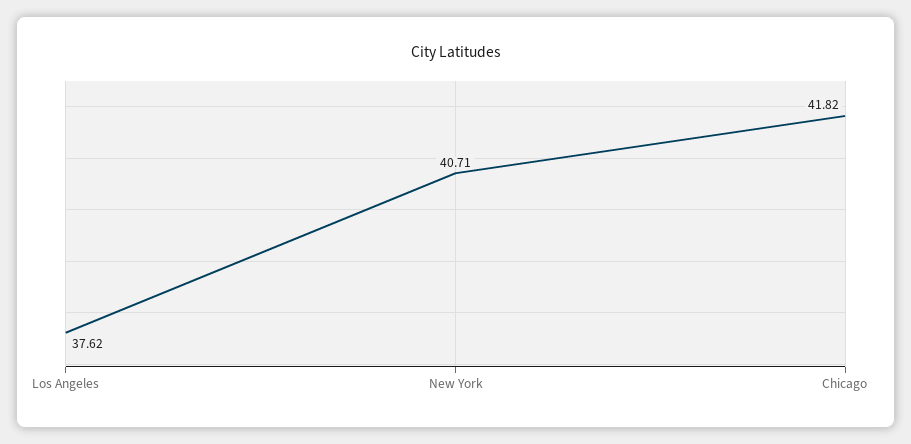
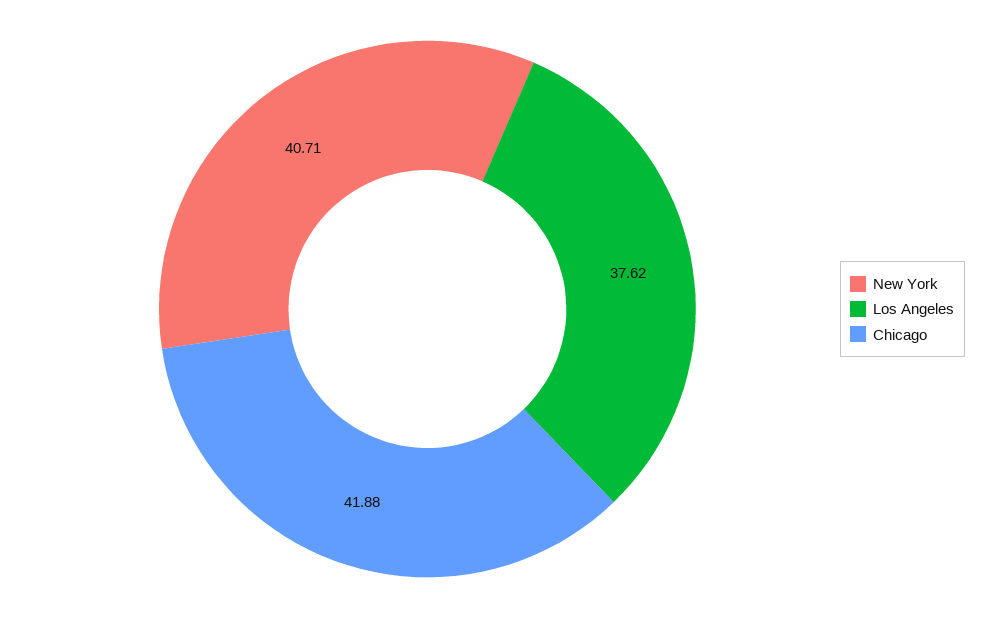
Chicago: 41.82 -> 41.88

